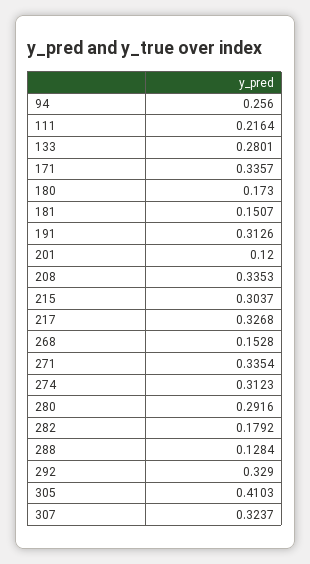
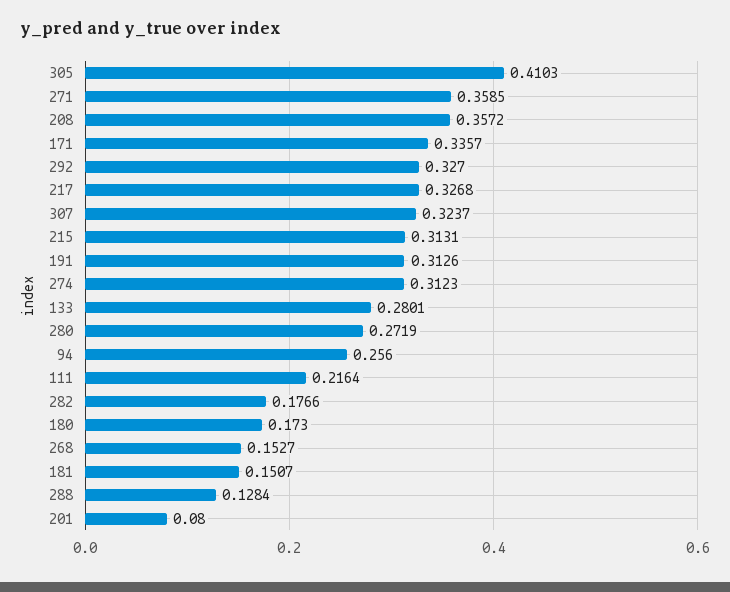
201: 0.12 -> 0.08
208: 0.3353 -> 0.3572
215: 0.3037 -> 0.3131
268: 0.1528 -> 0.1527
271: 0.3354 -> 0.3585
280: 0.2916 -> 0.2719
282: 0.1792 -> 0.1766
292: 0.329 -> 0.327

